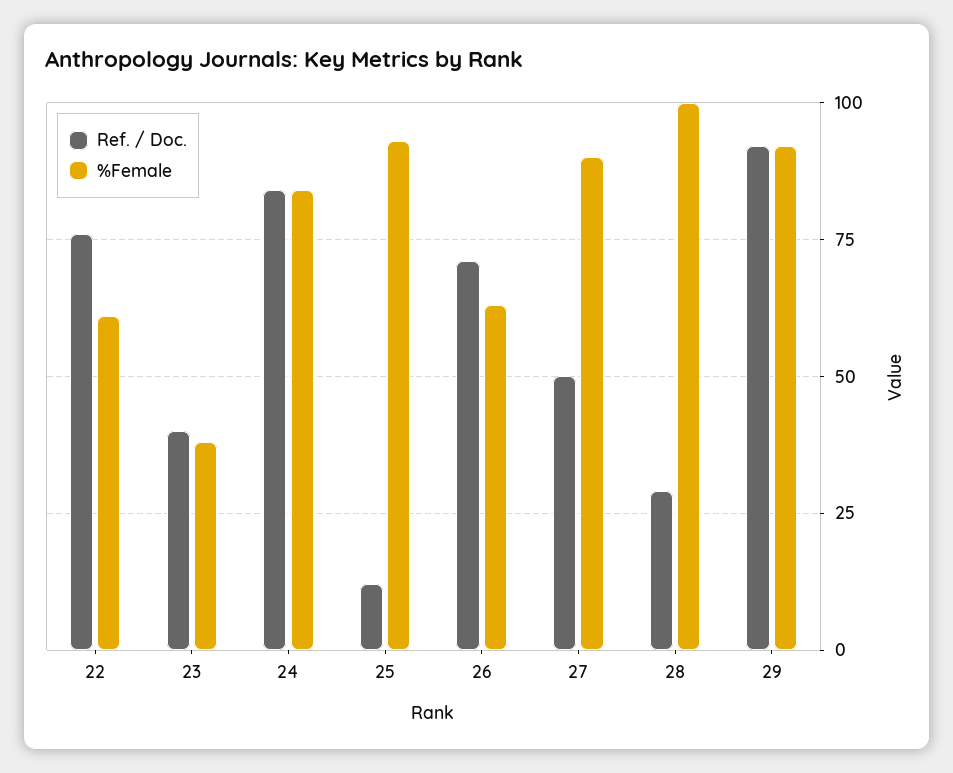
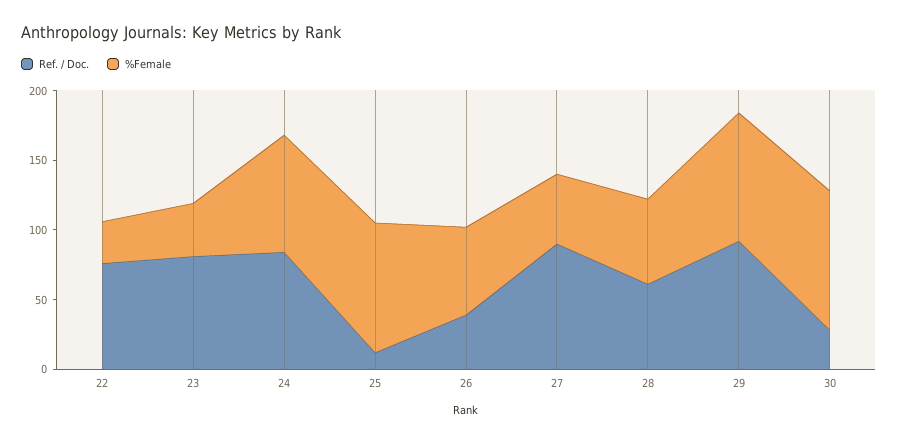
%Female, 22: 60 -> 30
Ref. / Doc., 23: 40 -> 80
Ref. / Doc., 26: 70 -> 40
Ref. / Doc., 27: 50 -> 90
%Female, 27: 90 -> 50
Ref. / Doc., 28: 30 -> 60
%Female, 28: 100 -> 60
Ref. / Doc., 30: none -> 30
%Female, 30: none -> 100

